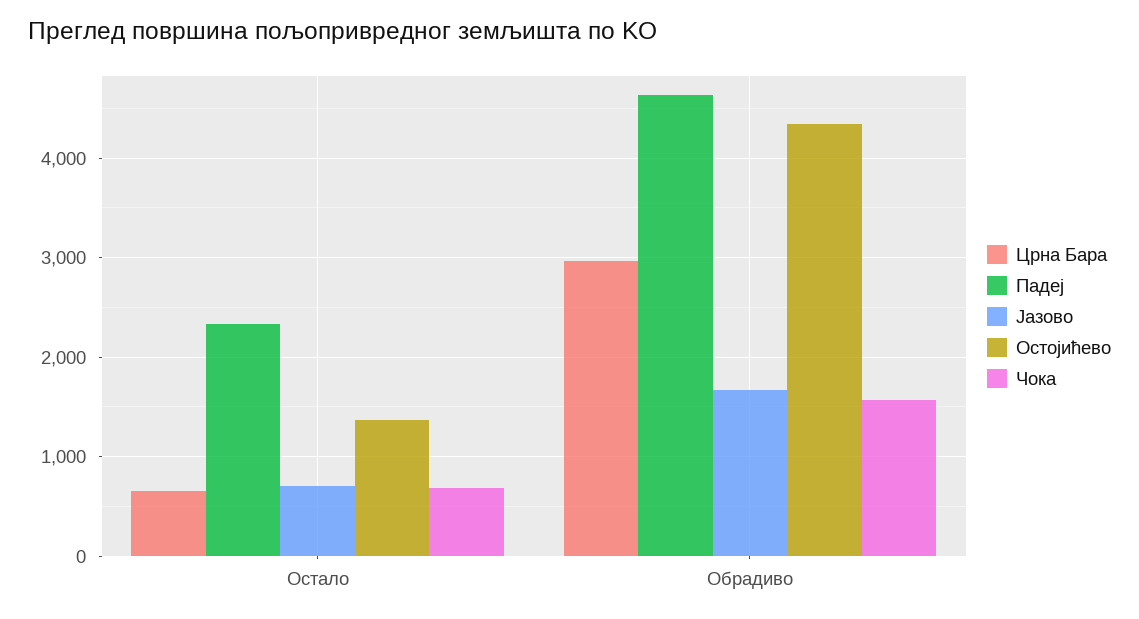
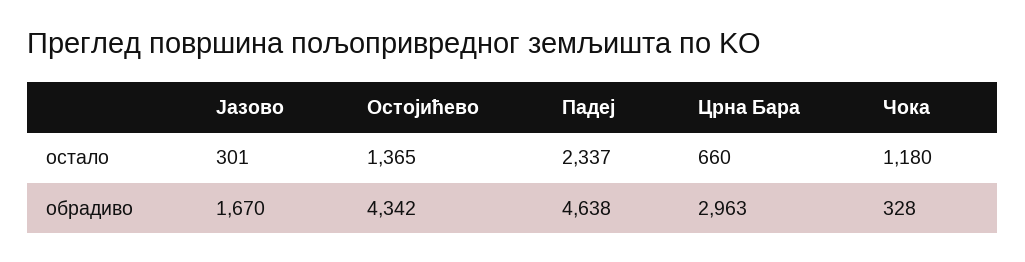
Јазово, Остало: 700 -> 301
Чока, Остало: 700 -> 1180
Чока, Обрадиво: 1600 -> 328

